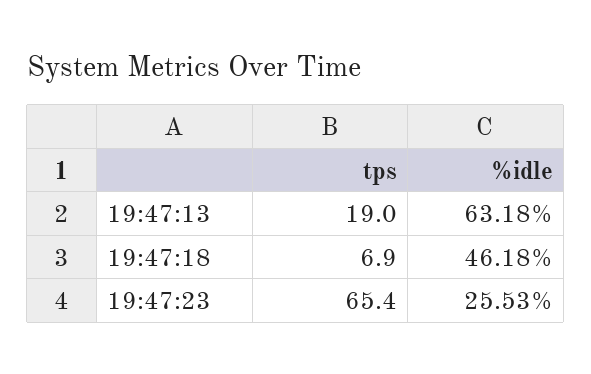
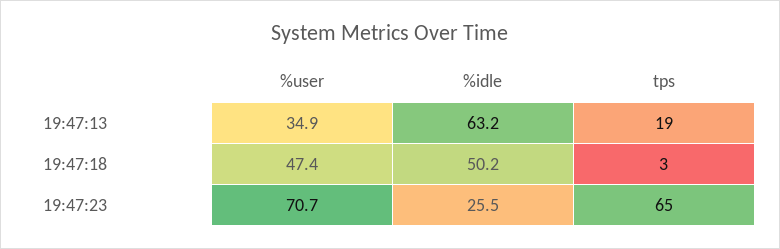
tps, 19:47:18: 6.9 -> 3
%idle, 19:47:18: 46.18 -> 50.2
%user, 19:47:13: none -> 34.9
%user, 19:47:18: none -> 47.4
%user, 19:47:23: none -> 70.7

